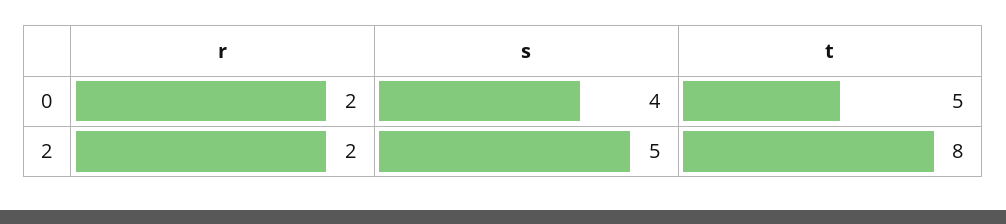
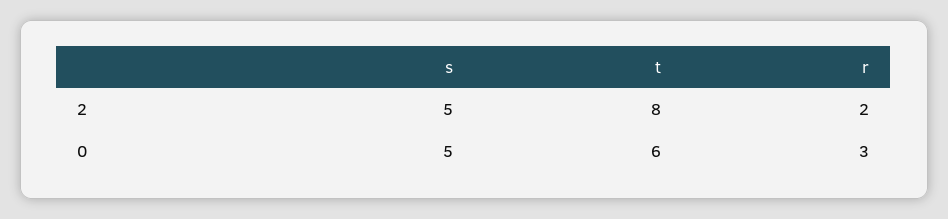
r, 0: 2 -> 3
s, 0: 4 -> 5
t, 0: 5 -> 6

